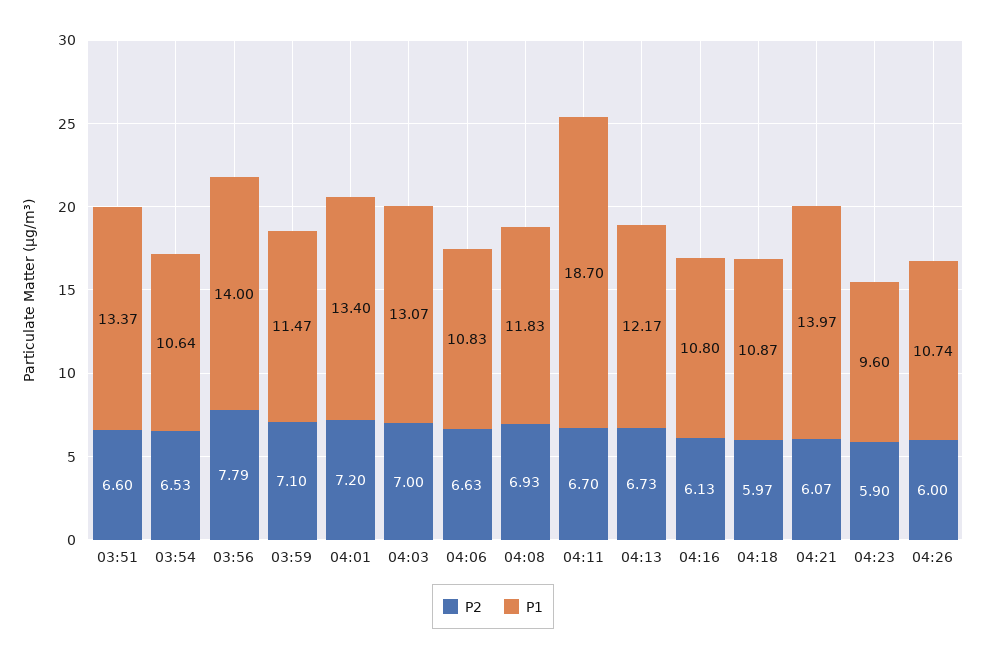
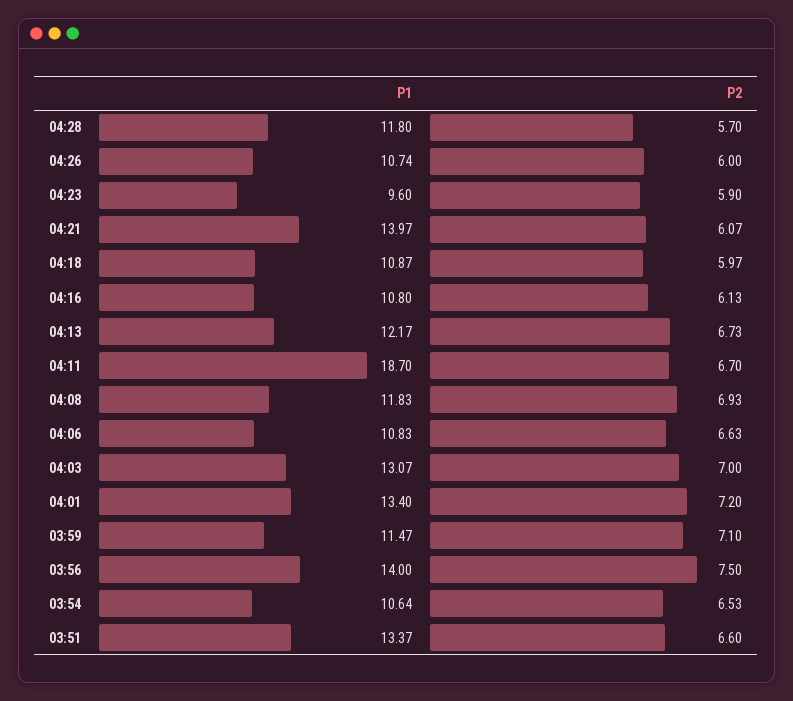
P2, 03:56: 7.79 -> 7.5
P1, 04:28: none -> 11.8
P2, 04:28: none -> 5.7

